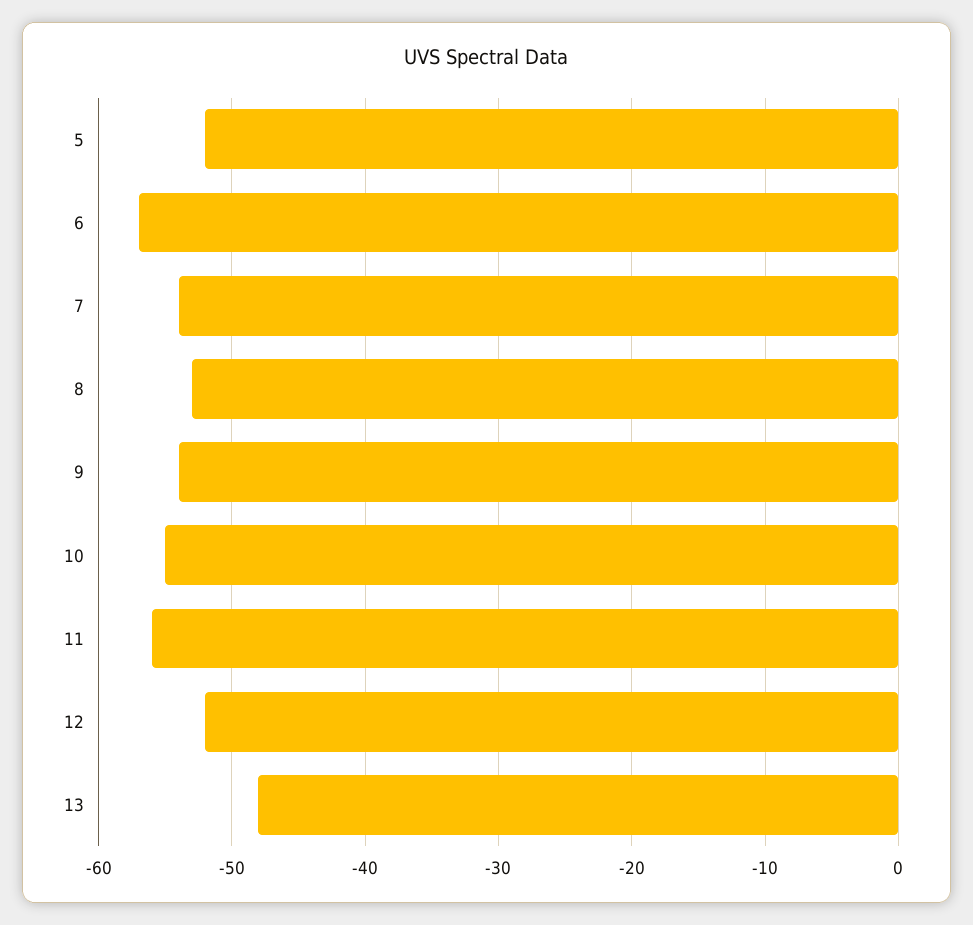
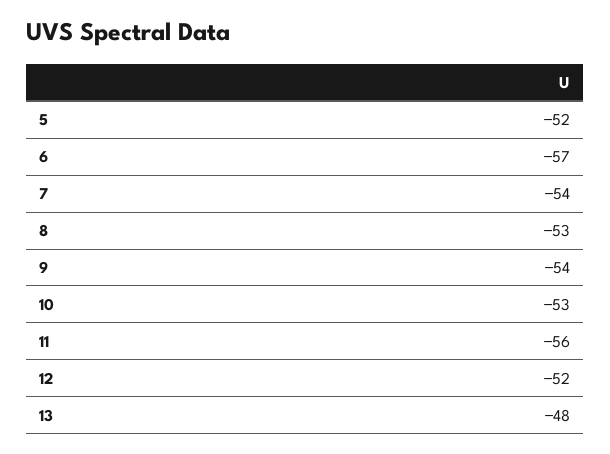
10: -55 -> -53

